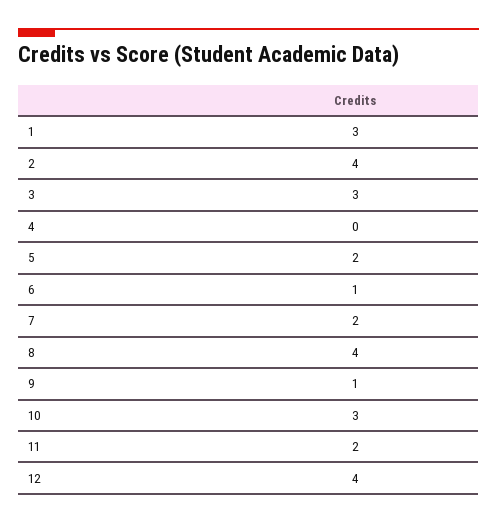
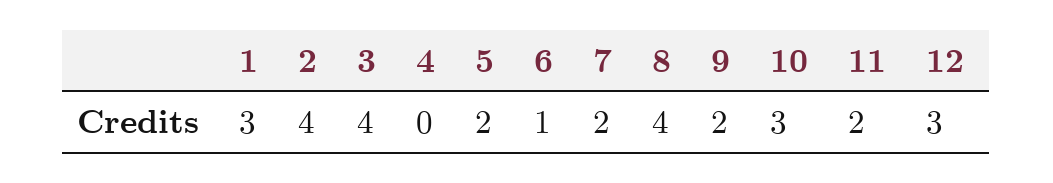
3: 3 -> 4
9: 1 -> 2
12: 4 -> 3

